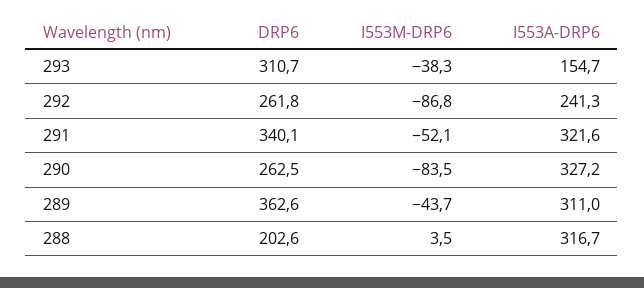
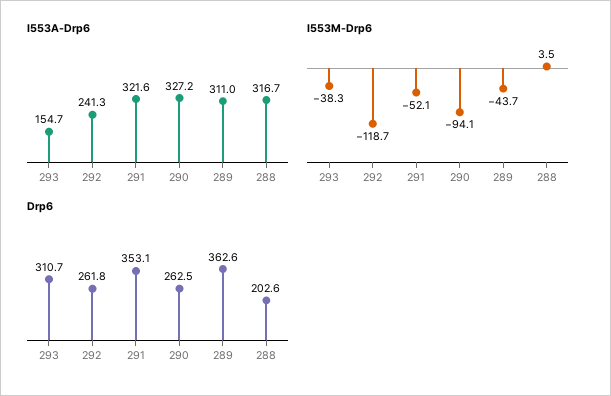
I553M-DRP6, 292: -86.8 -> -118.7
DRP6, 291: 340.1 -> 353.1
I553M-DRP6, 290: -83.5 -> -94.1

